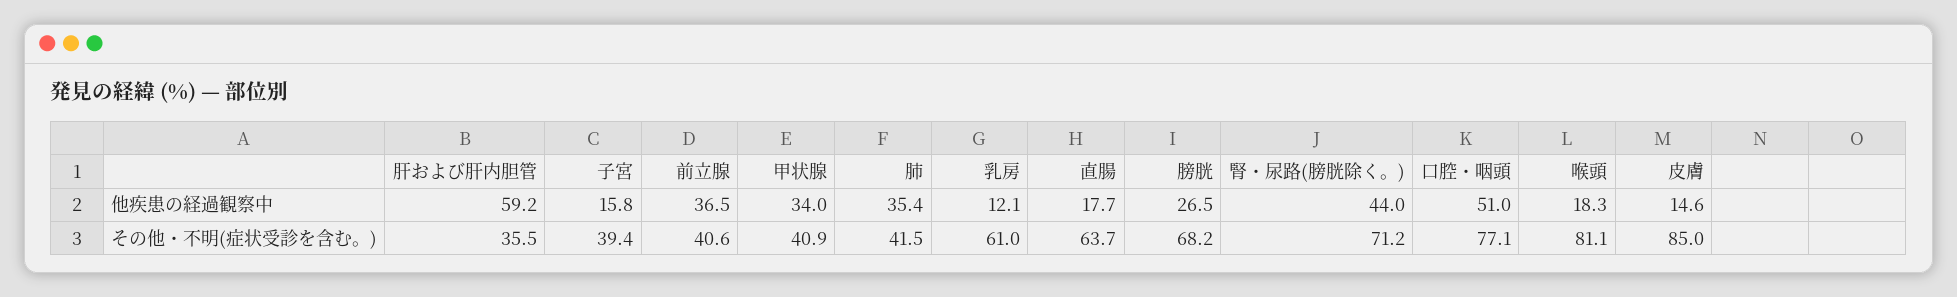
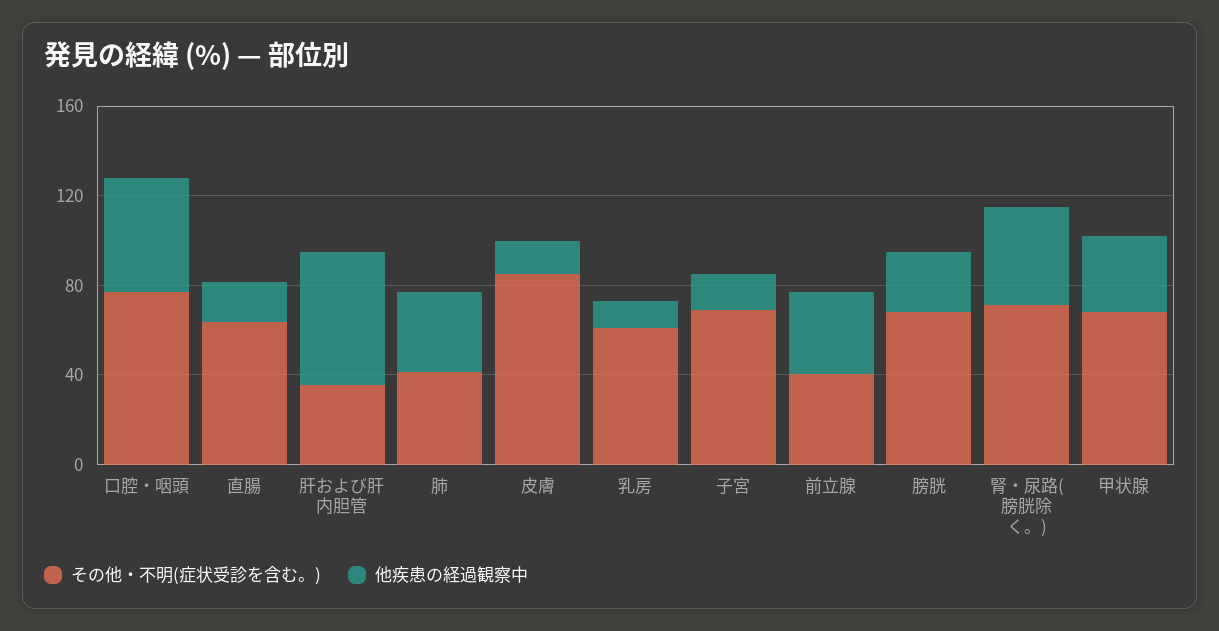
他疾患の経過観察中, 喉頭: 18.3 -> none
その他・不明(症状受診を含む。), 子宮: 39.4 -> 70
その他・不明(症状受診を含む。), 甲状腺: 40.9 -> 70
その他・不明(症状受診を含む。), 喉頭: 81.1 -> none

